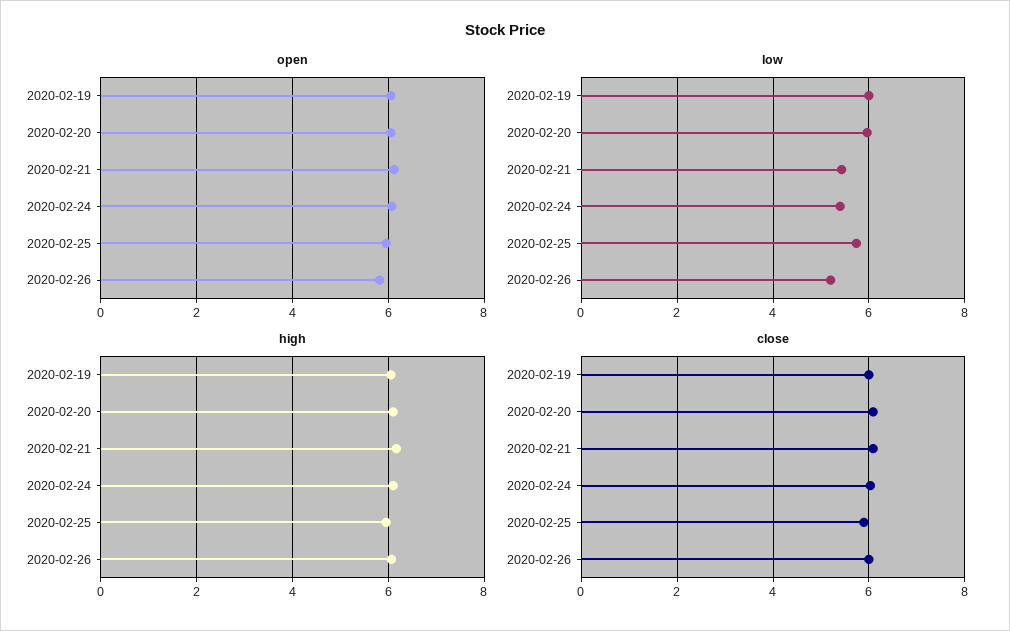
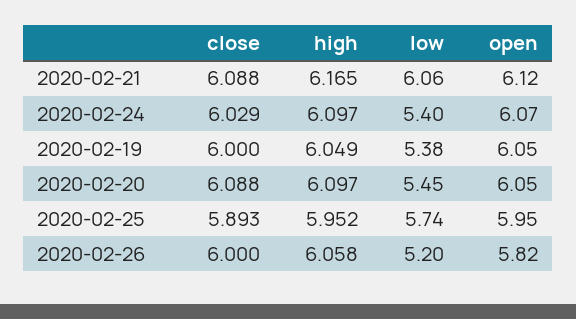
low, 2020-02-19: 6 -> 5.38
low, 2020-02-20: 6 -> 5.45
low, 2020-02-21: 5.4 -> 6.06

